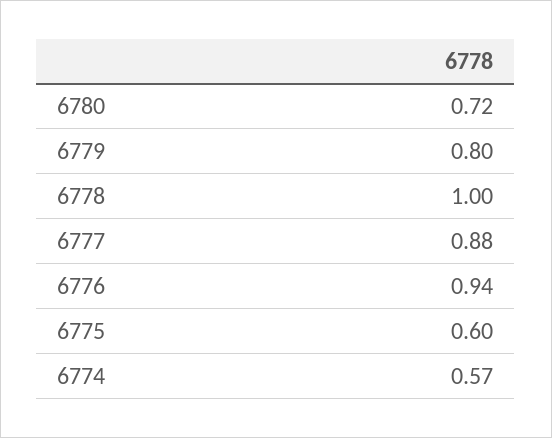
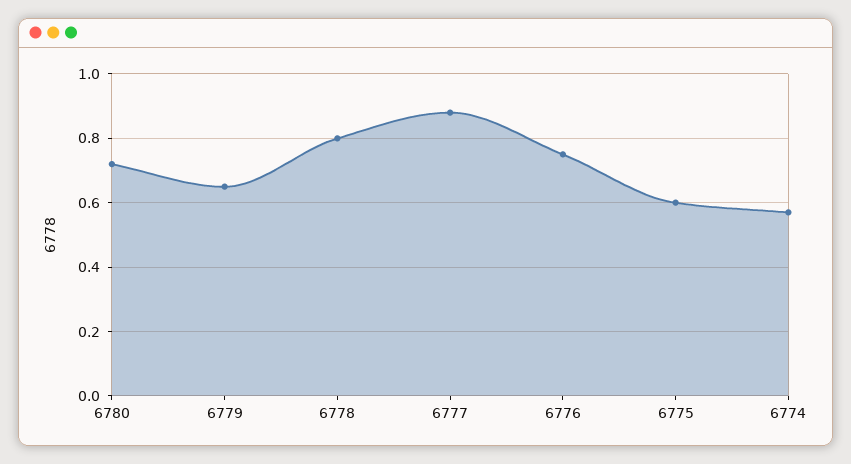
6779: 0.8 -> 0.65
6778: 1 -> 0.8
6776: 0.94 -> 0.75

